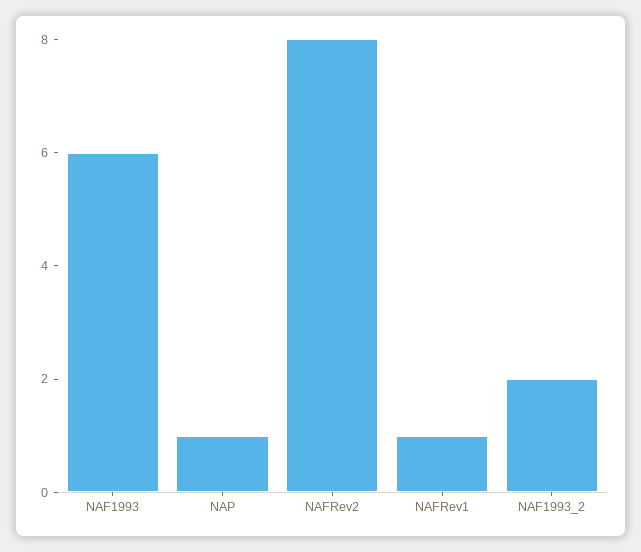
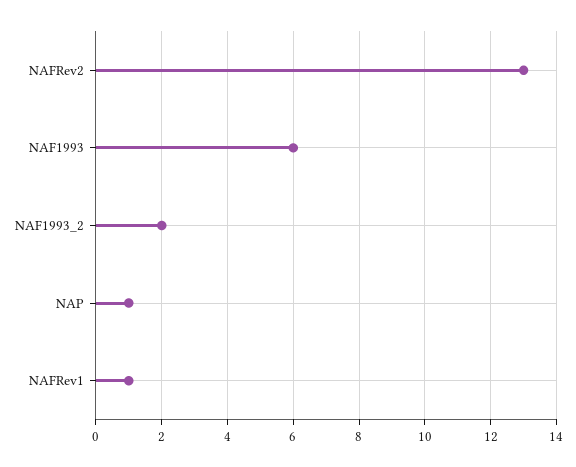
NAFRev2: 8 -> 13

